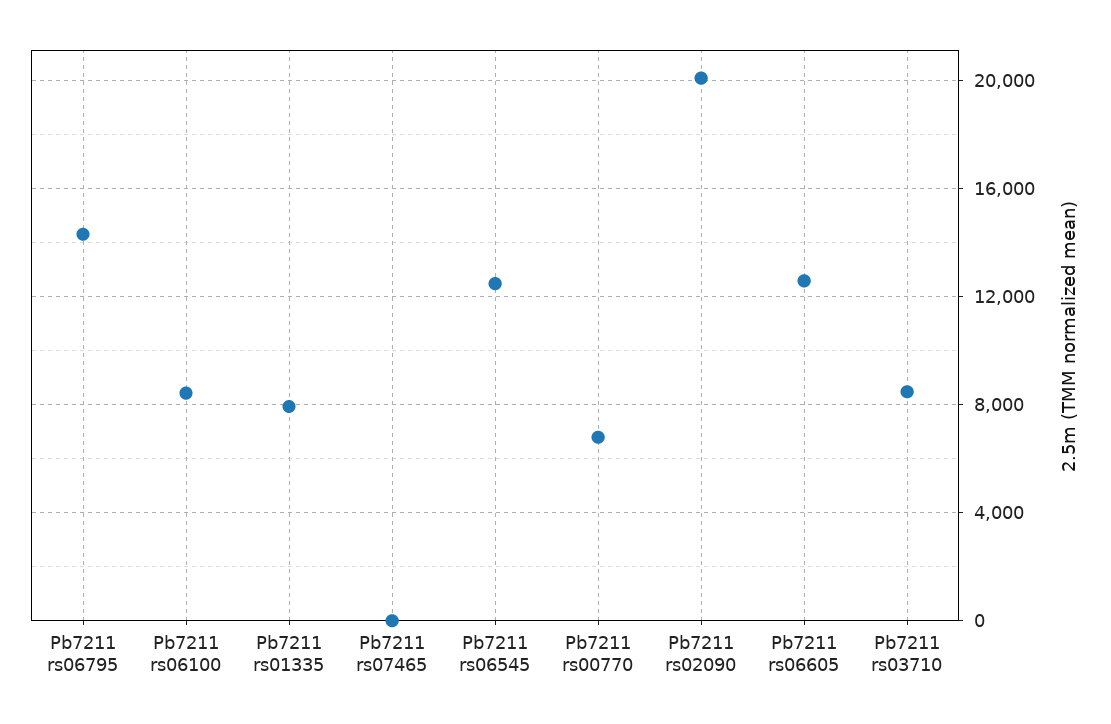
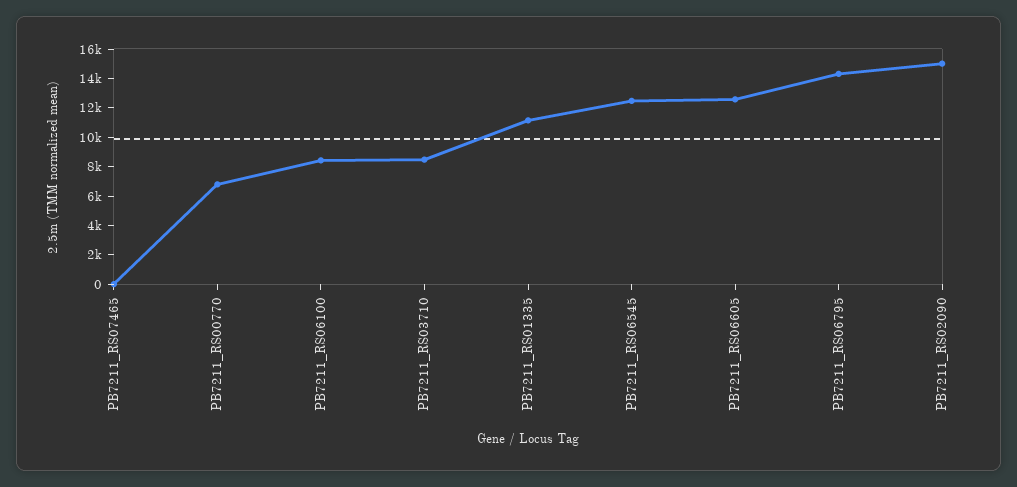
Pb7211 rs01335: 8000 -> 11000
Pb7211 rs02090: 20000 -> 15000

